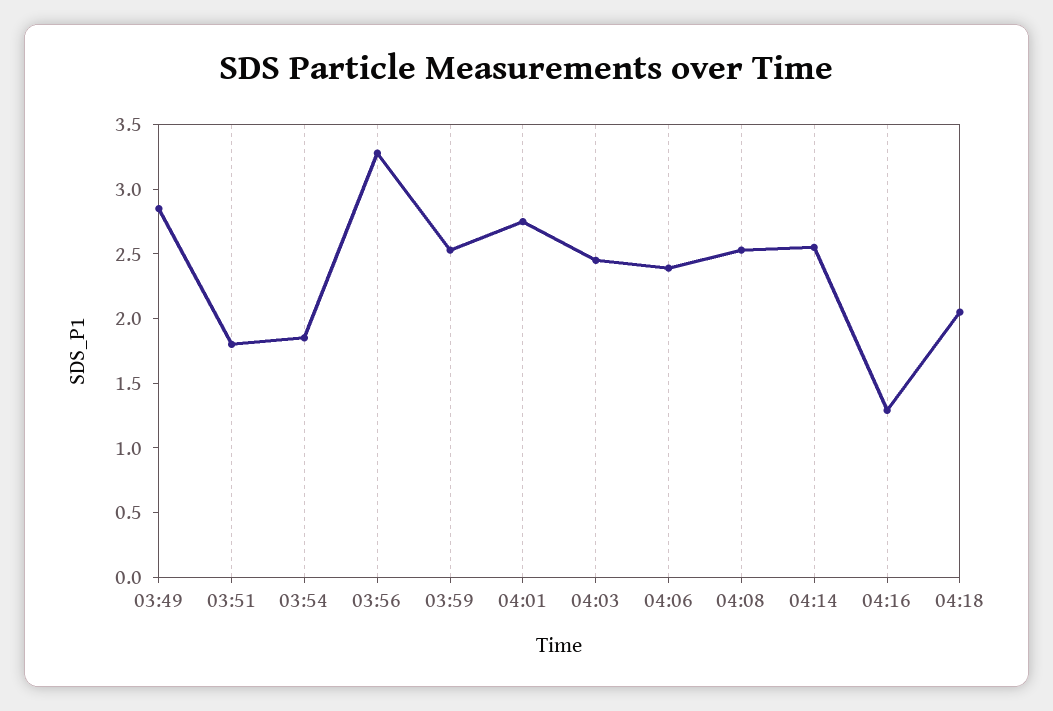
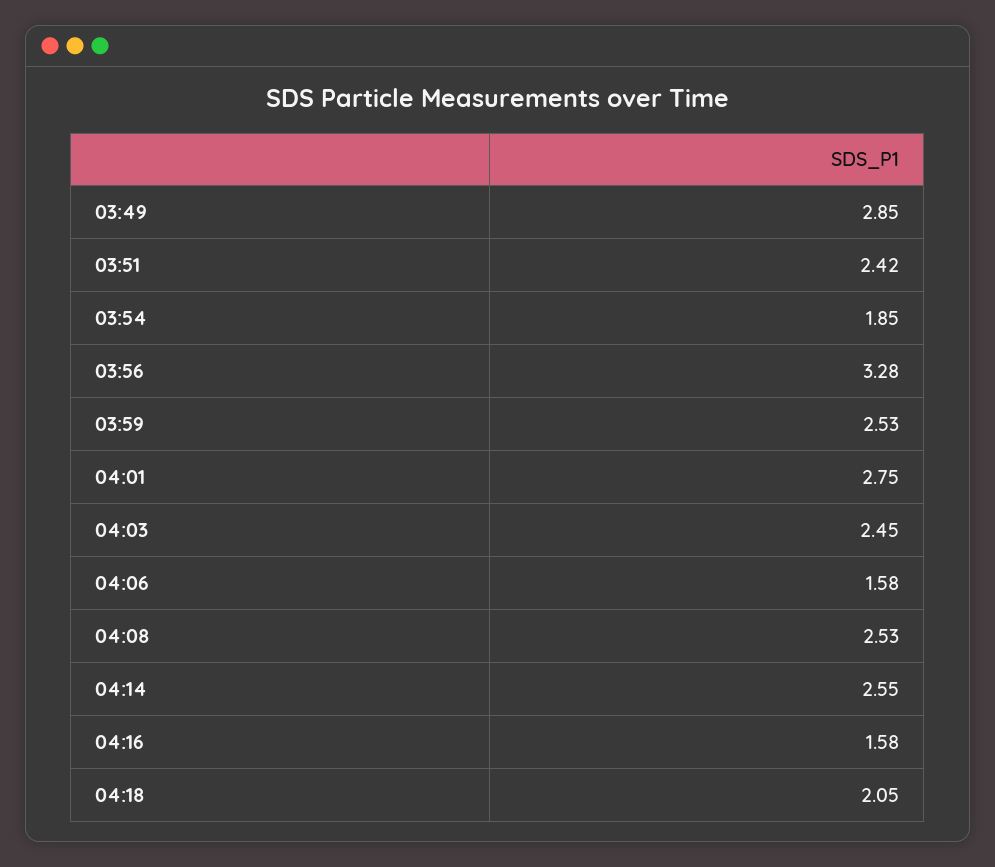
03:51: 1.8 -> 2.42
04:06: 2.4 -> 1.58
04:16: 1.3 -> 1.58

